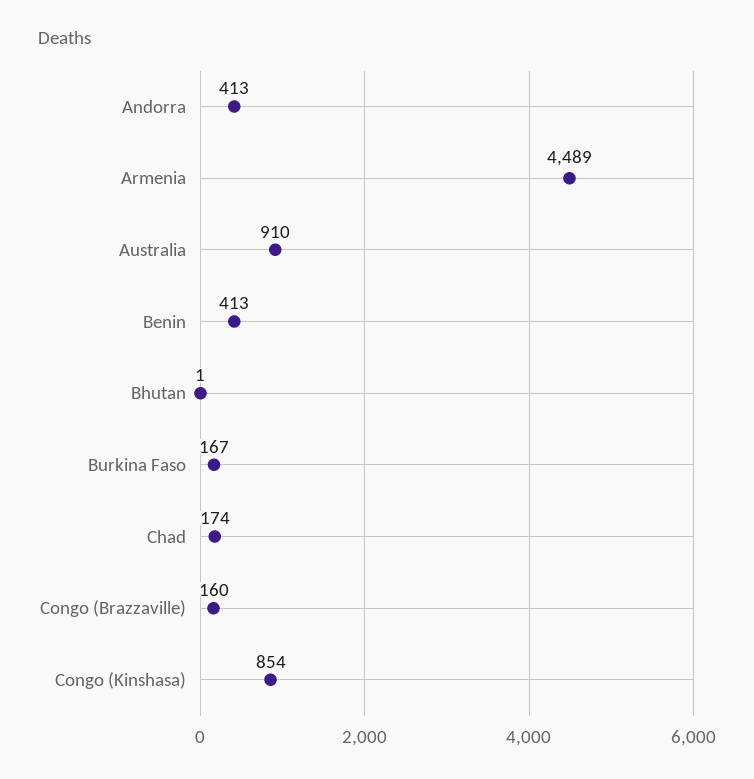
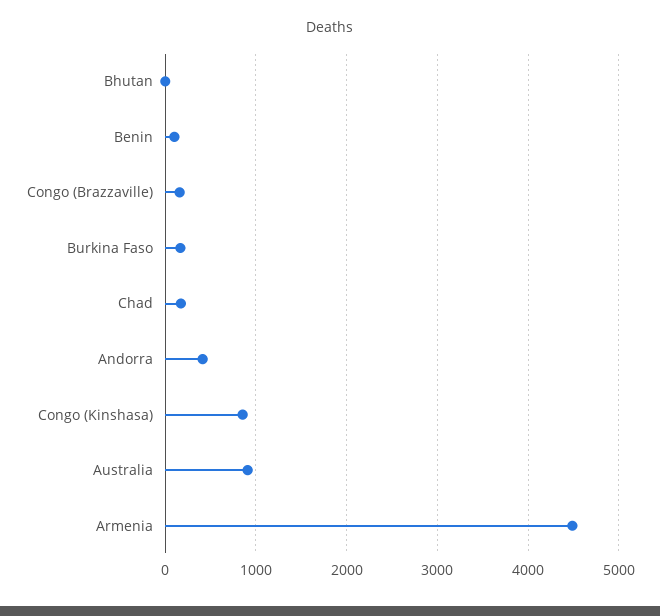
Benin: 413 -> 100

